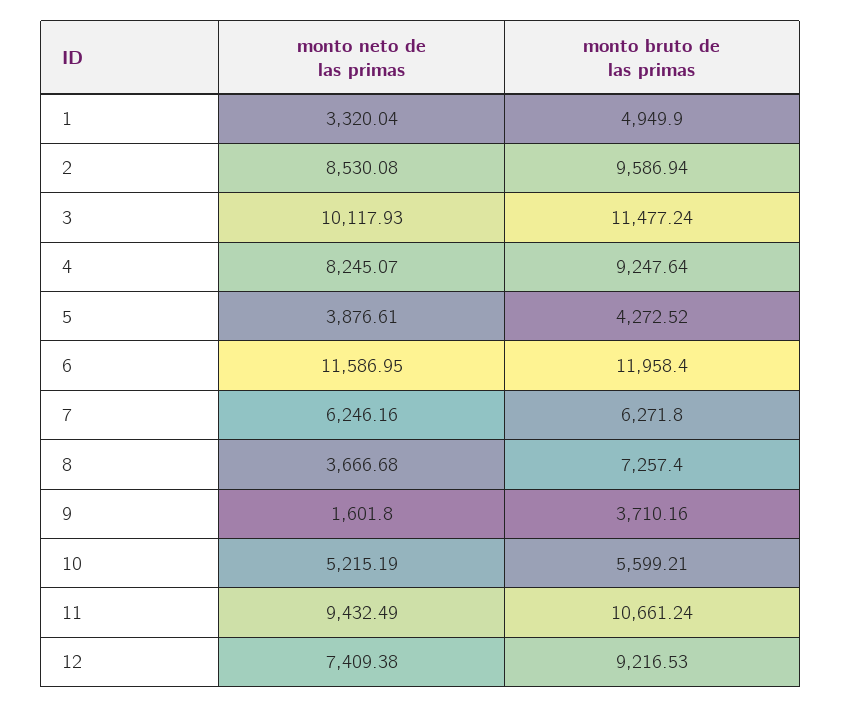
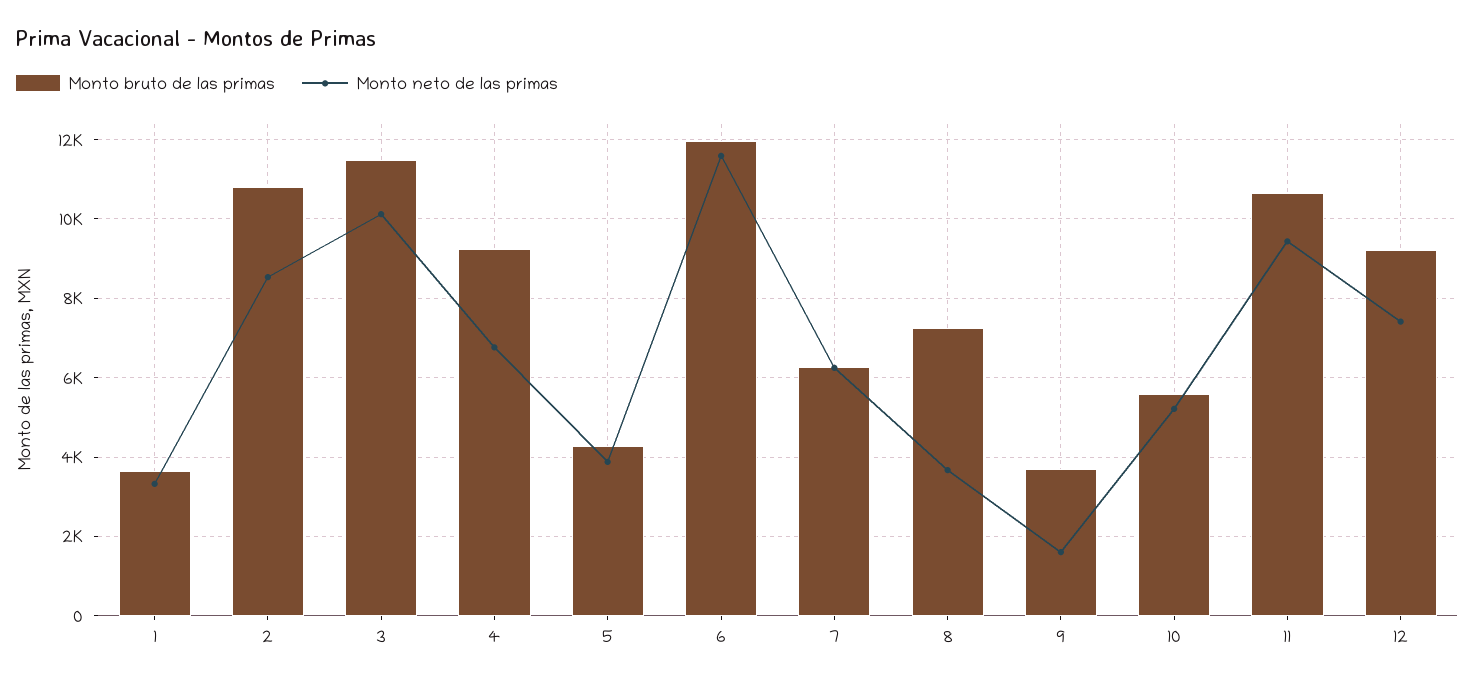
monto bruto de las primas, 1: 4949.9 -> 3600
monto bruto de las primas, 2: 9586.94 -> 10800
monto neto de las primas, 4: 8245.07 -> 6800

